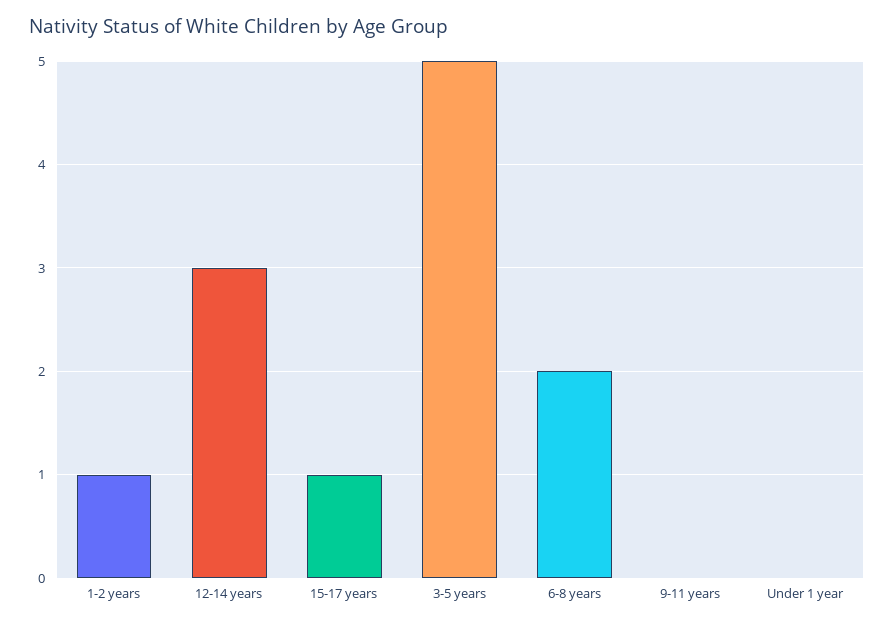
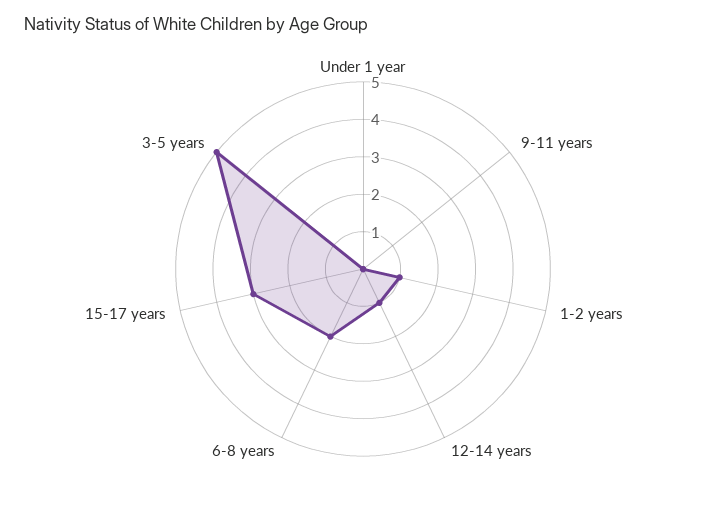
12-14 years: 3 -> 1
15-17 years: 1 -> 3

